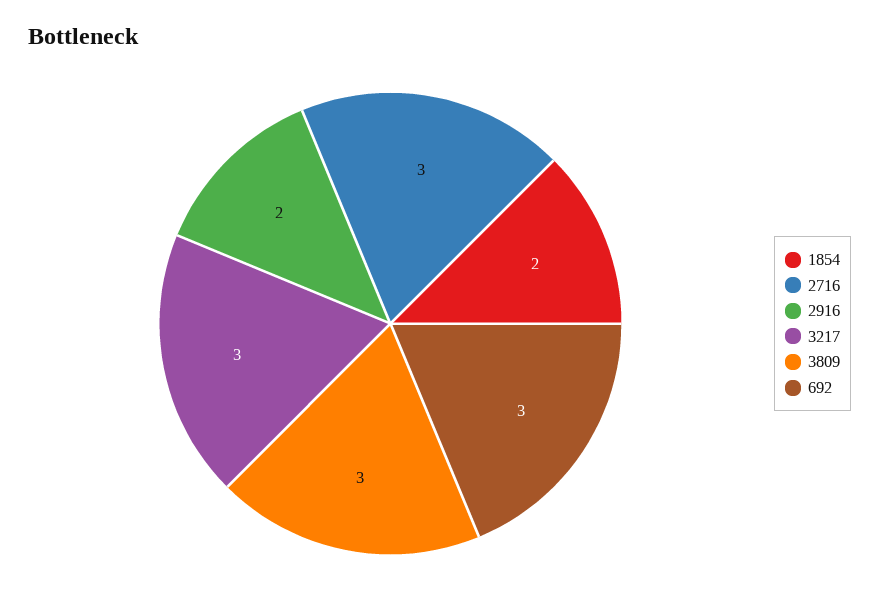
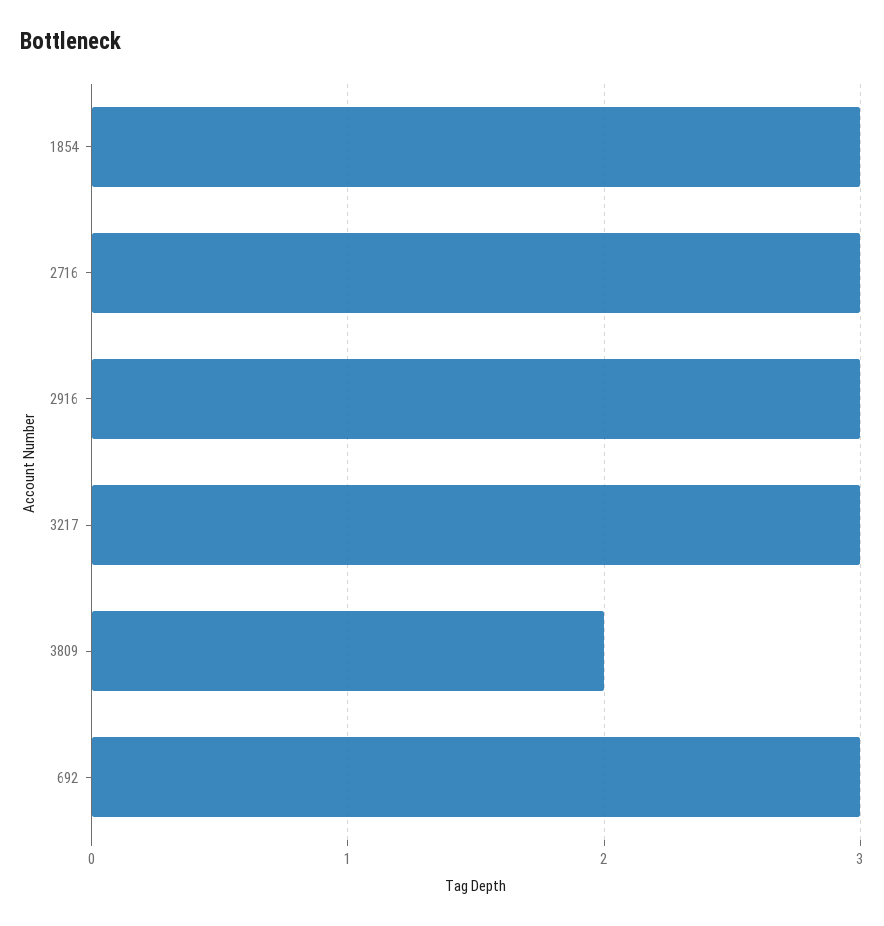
1854: 2 -> 3
2916: 2 -> 3
3809: 3 -> 2

